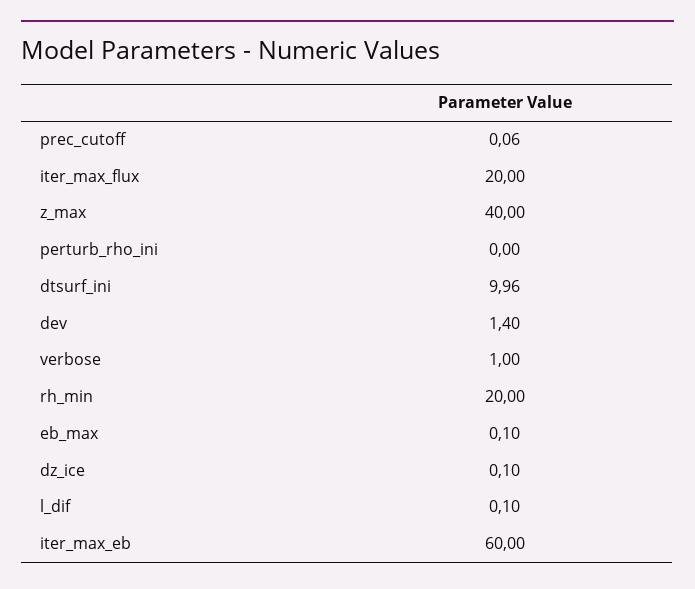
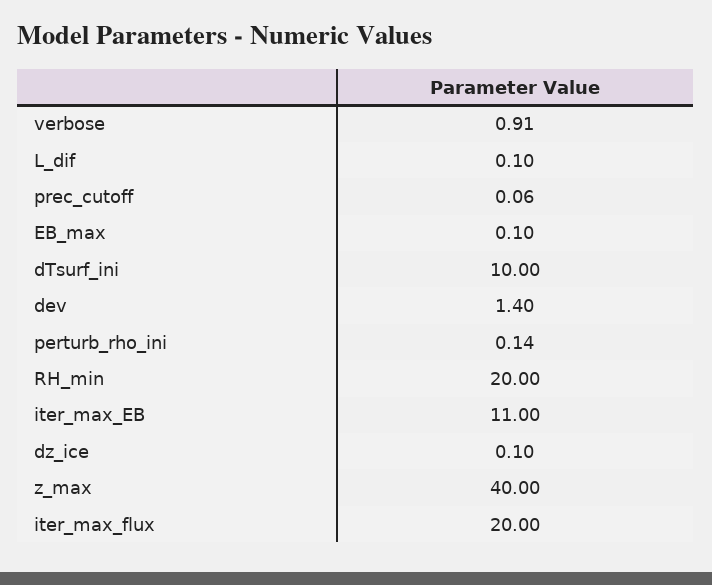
perturb_rho_ini: 0 -> 0.14
dtsurf_ini: 9.96 -> 10
verbose: 1 -> 0.91
iter_max_eb: 60 -> 11

